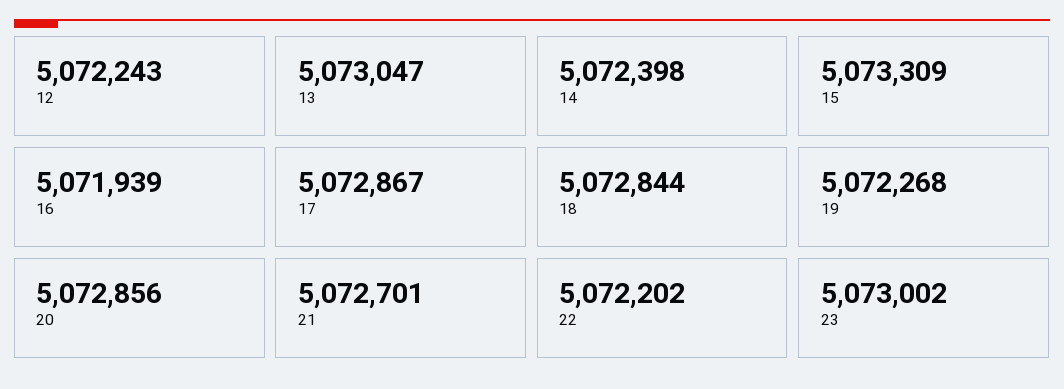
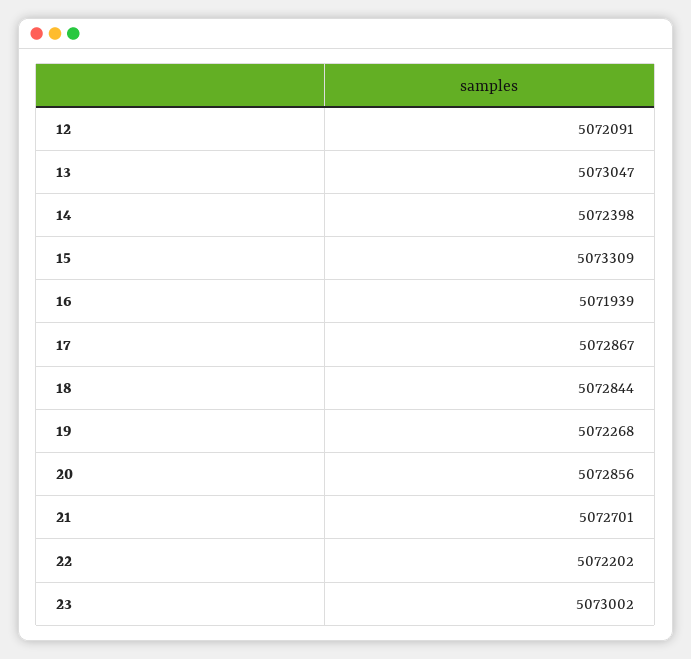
12: 5072243 -> 5072091

